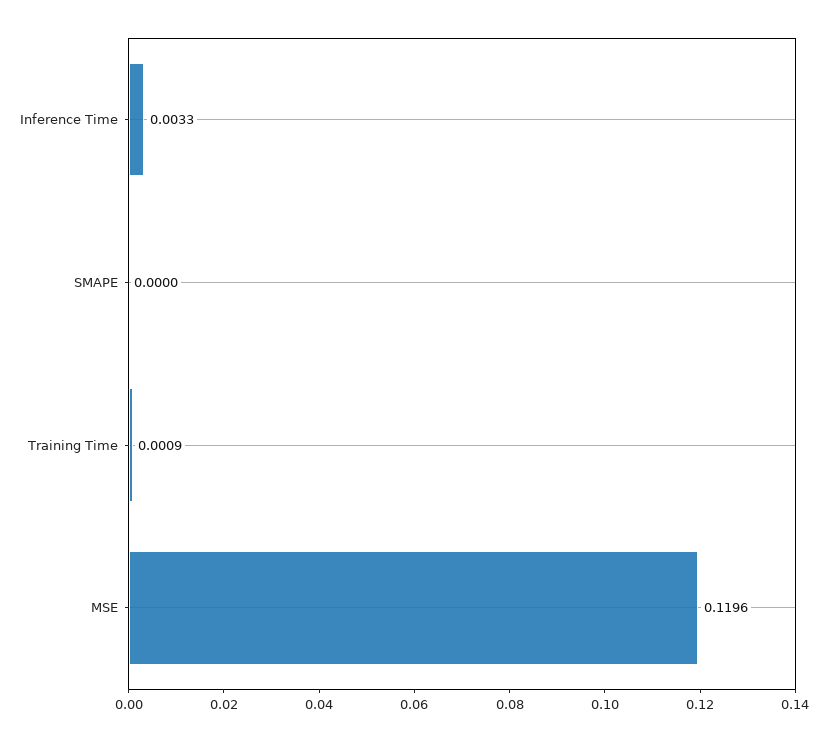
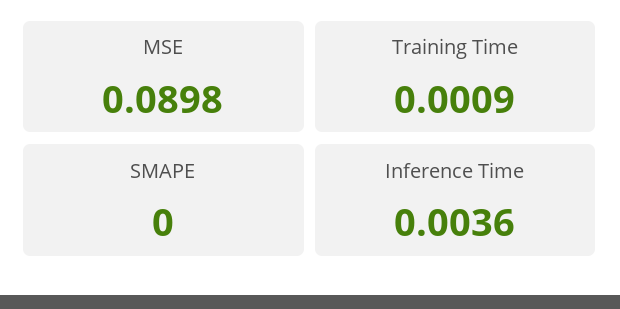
Inference Time: 0.0033 -> 0.0036
MSE: 0.1196 -> 0.0898

